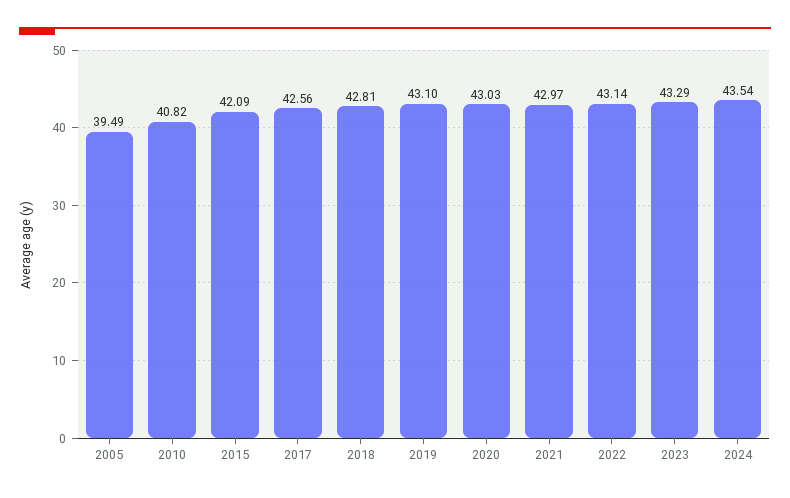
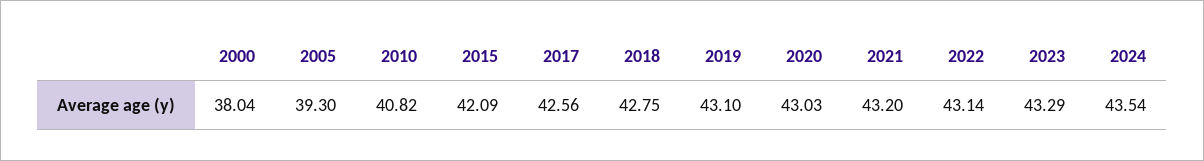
2005: 39.49 -> 39.3
2018: 42.81 -> 42.75
2021: 42.97 -> 43.2
2000: none -> 38.04

